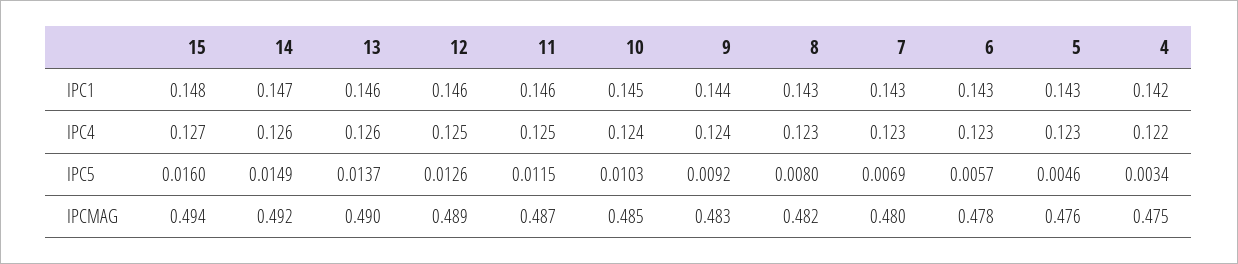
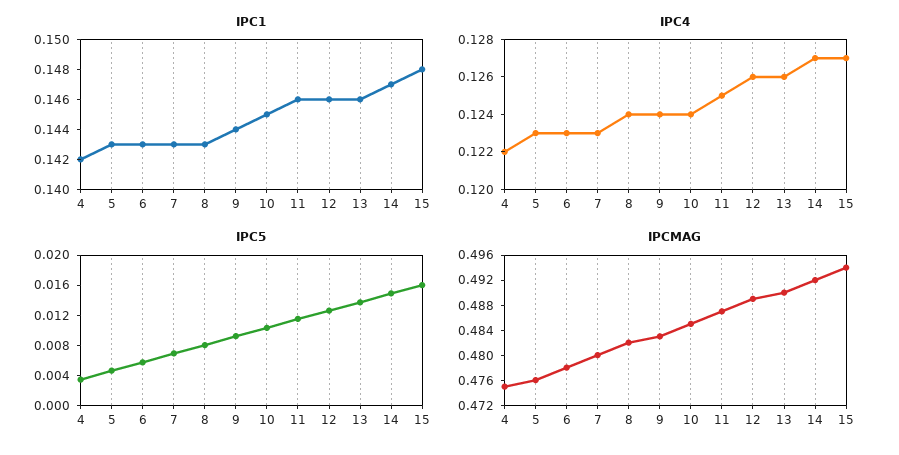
IPC4, 14: 0.126 -> 0.127
IPC4, 12: 0.125 -> 0.126
IPC4, 8: 0.123 -> 0.124

